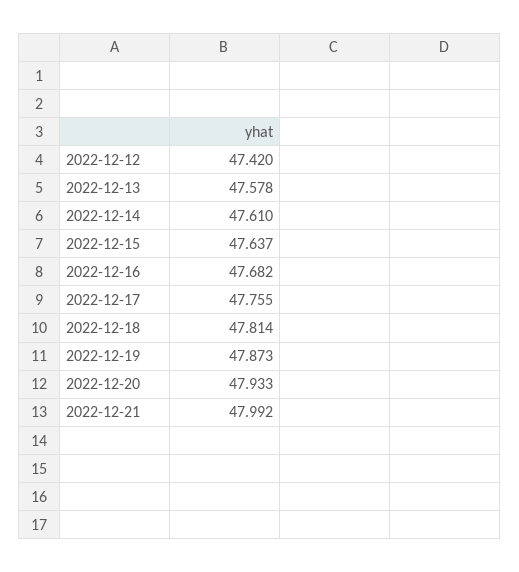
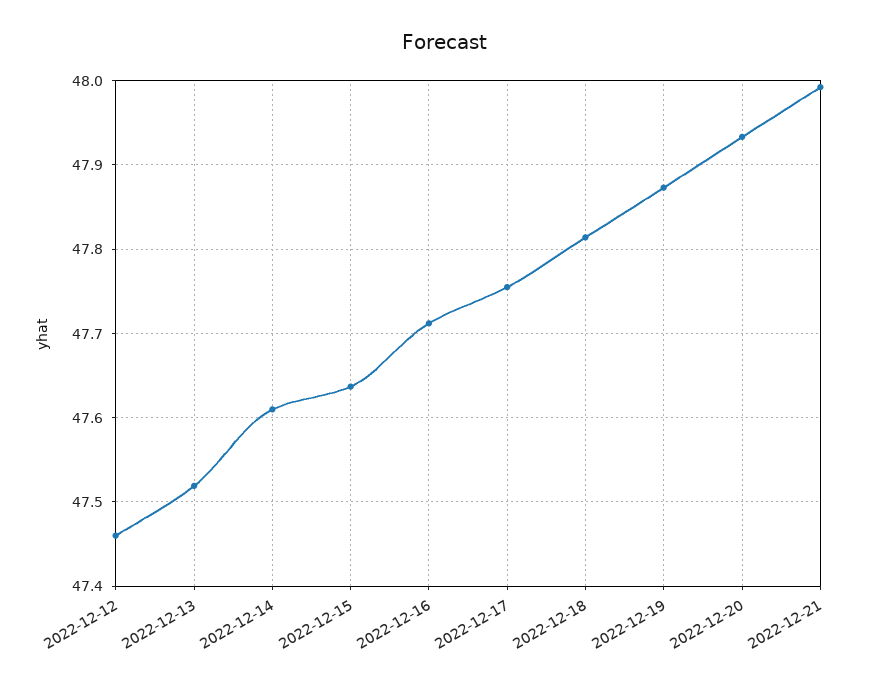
2022-12-12: 47.42 -> 47.46
2022-12-13: 47.578 -> 47.52
2022-12-16: 47.682 -> 47.71

